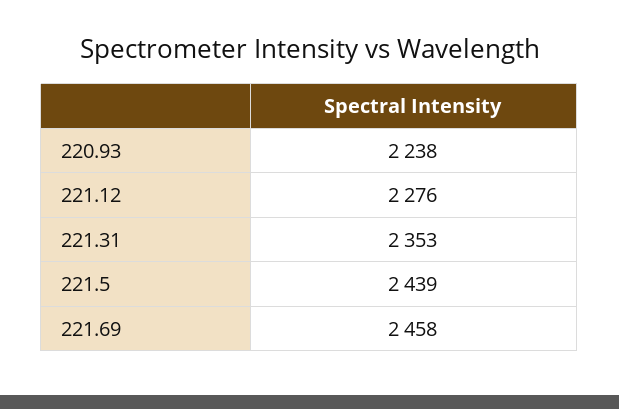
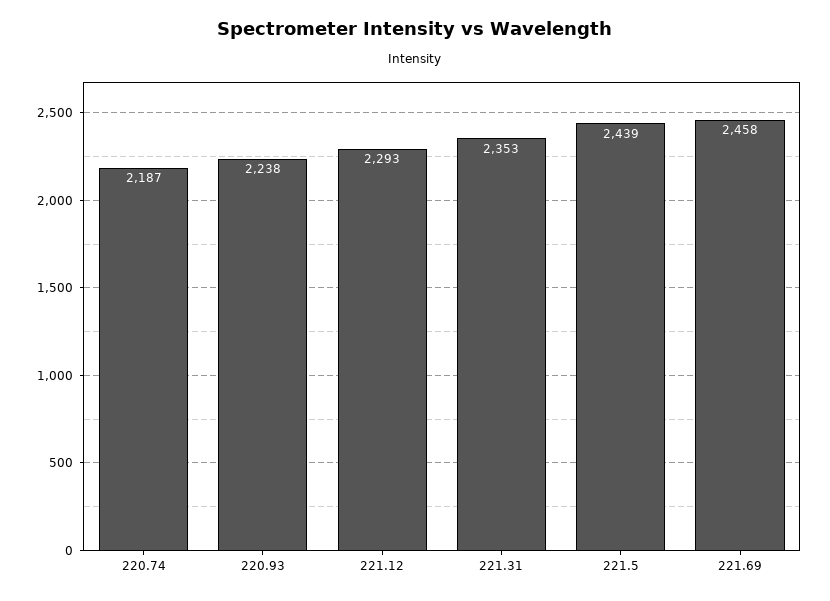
221.12: 2276 -> 2293
220.74: none -> 2187

